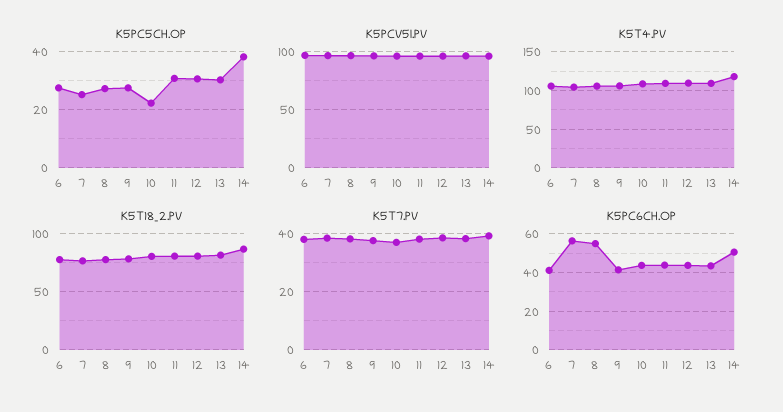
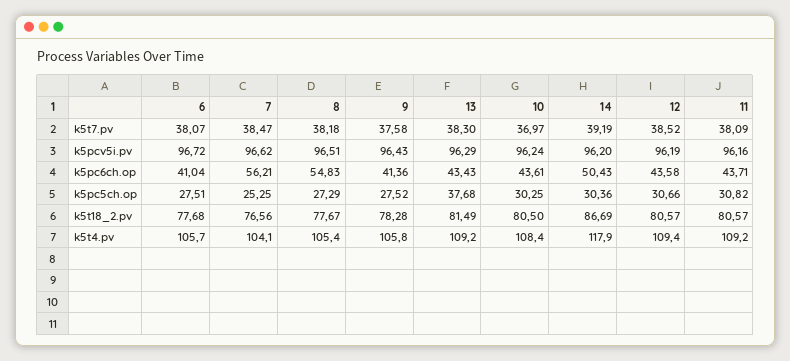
K5PC5CH.OP, 10: 22.5 -> 30.25
K5PC5CH.OP, 13: 30 -> 37.68
K5PC5CH.OP, 14: 37.5 -> 30.36

